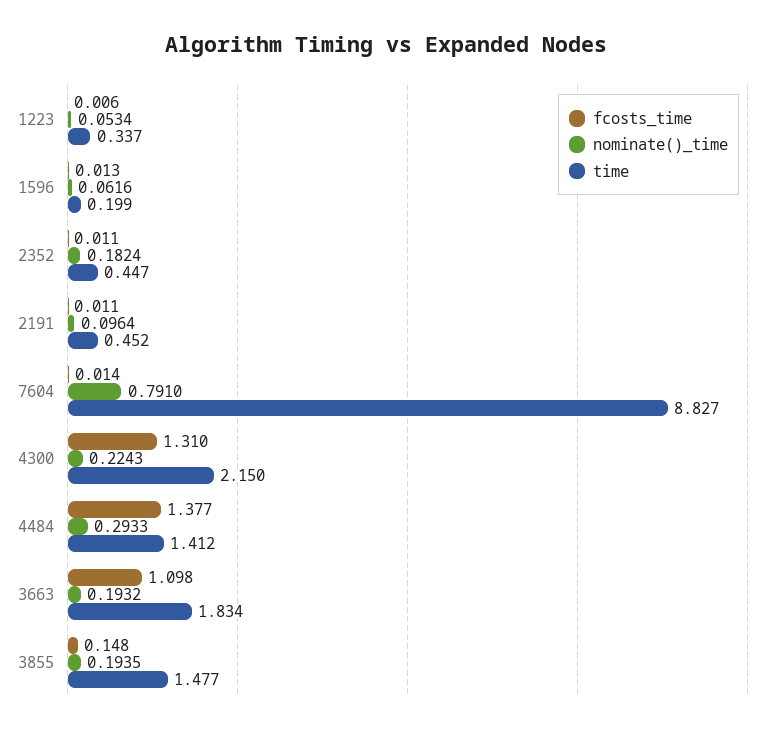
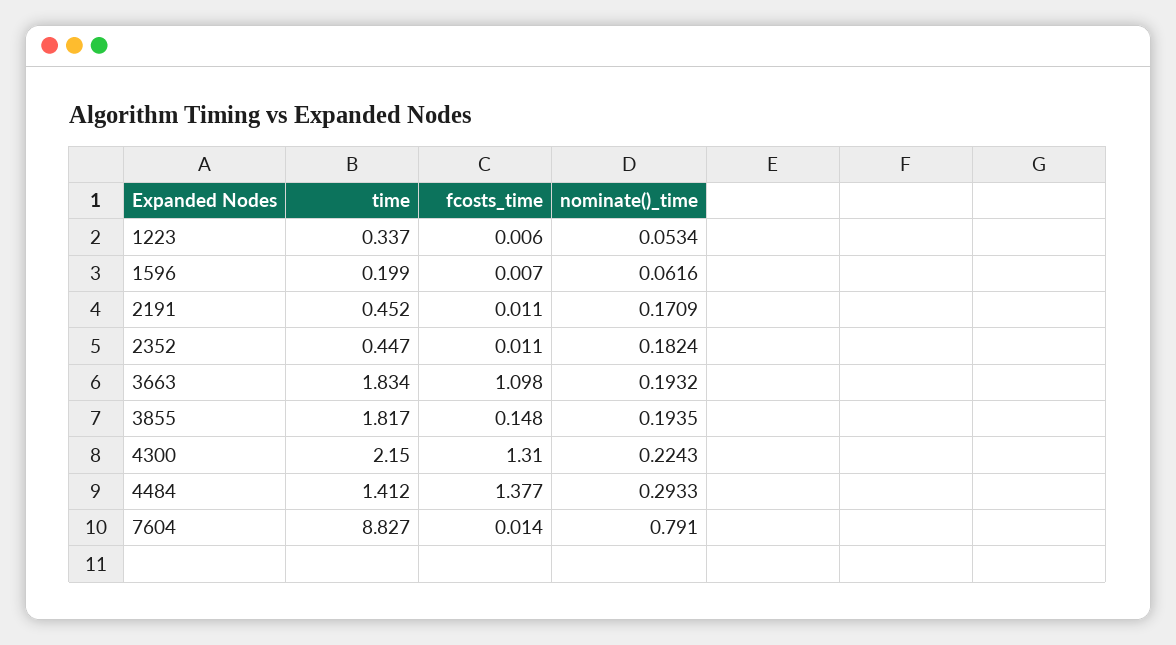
fcosts_time, 1596: 0.013 -> 0.007
nominate()_time, 2191: 0.0964 -> 0.1709
time, 3855: 1.477 -> 1.817

